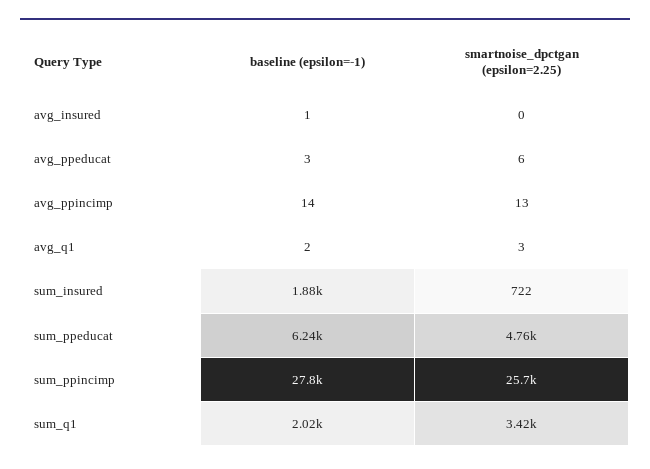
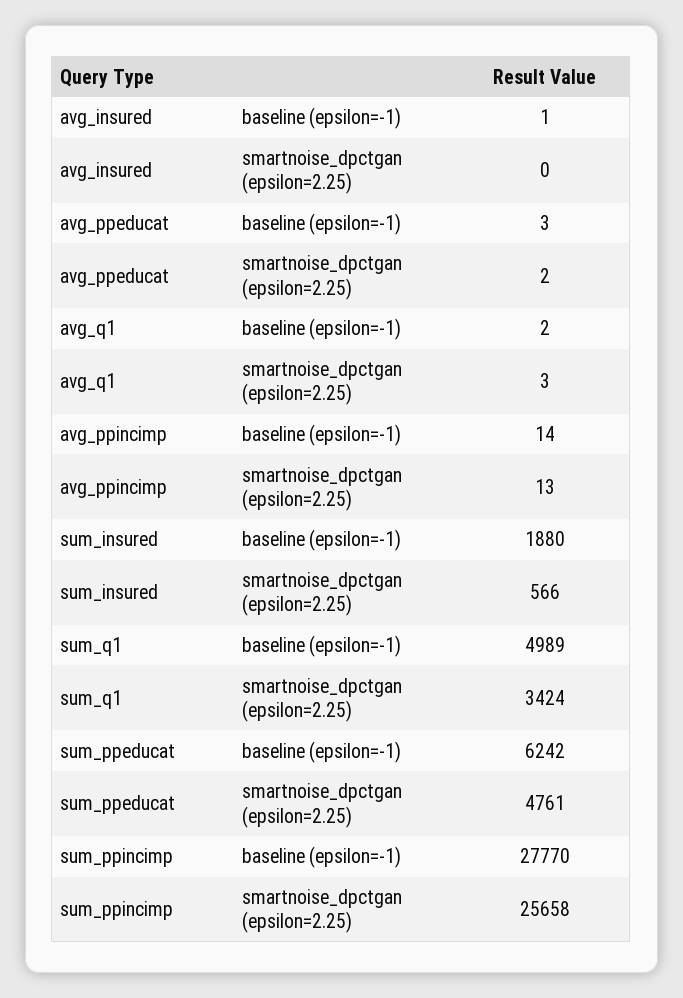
smartnoise_dpctgan (epsilon=2.25), avg_ppeducat: 6 -> 2
smartnoise_dpctgan (epsilon=2.25), sum_insured: 722 -> 566
baseline (epsilon=-1), sum_q1: 2020 -> 4989

